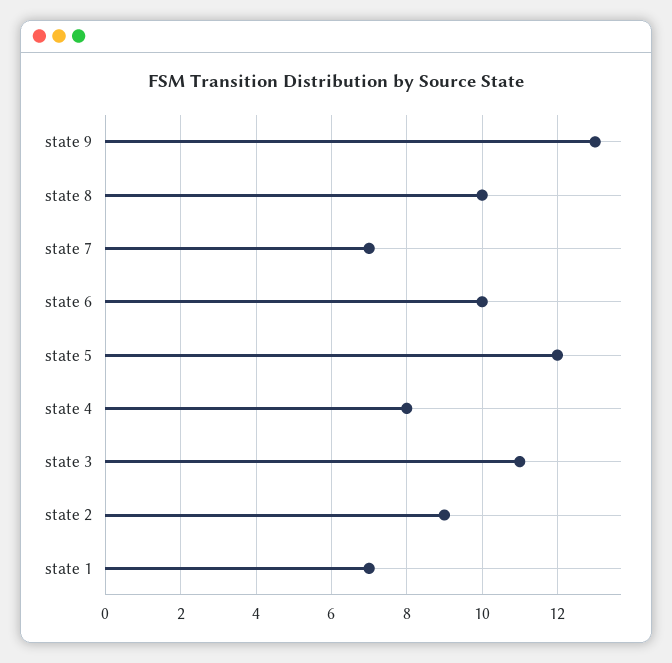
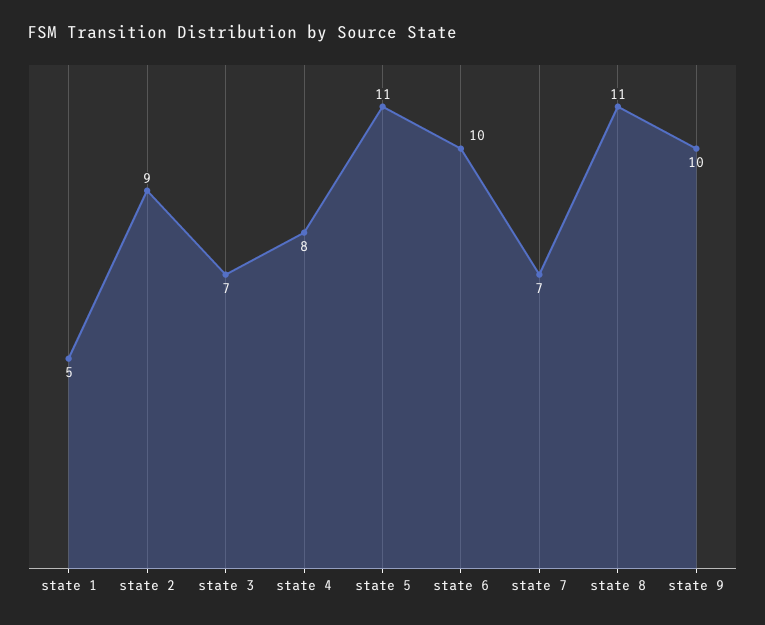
state 9: 13 -> 10
state 8: 10 -> 11
state 5: 12 -> 11
state 3: 11 -> 7
state 1: 7 -> 5

